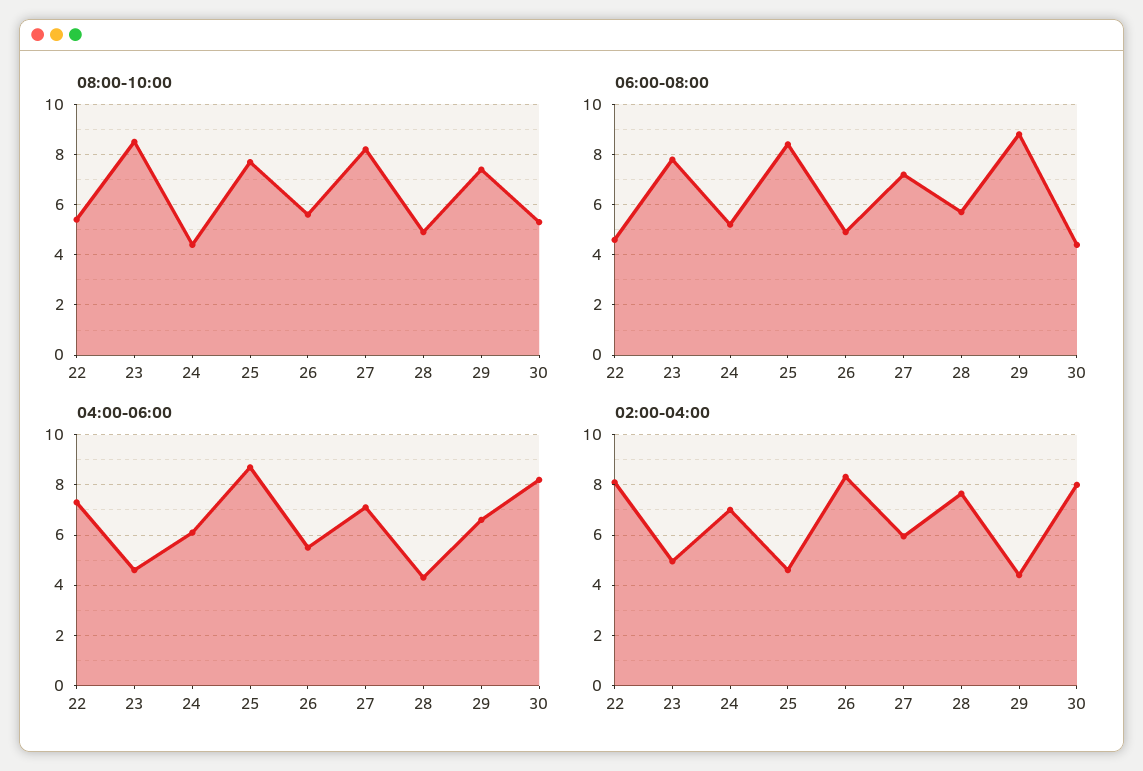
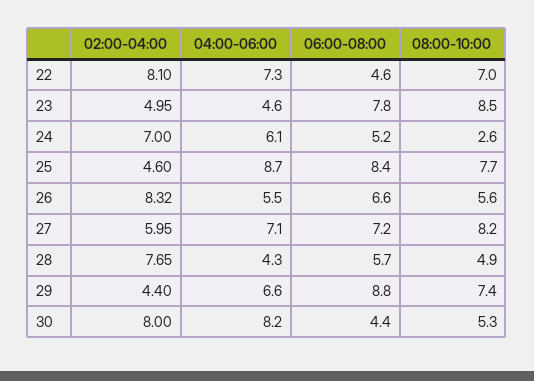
08:00-10:00, 22: 5.5 -> 7
08:00-10:00, 24: 4.5 -> 2.6
06:00-08:00, 26: 5 -> 6.6

